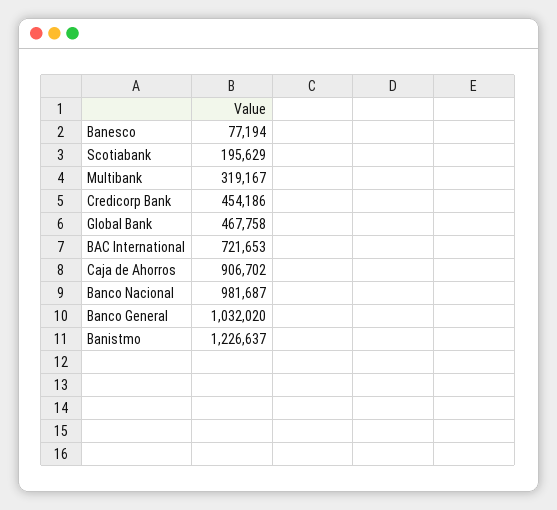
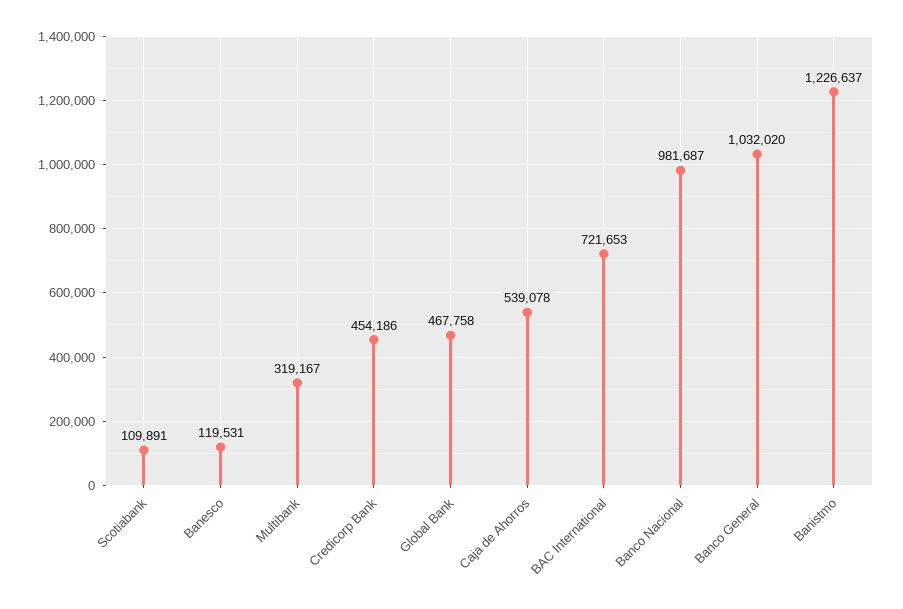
Banesco: 77194 -> 119531
Scotiabank: 195629 -> 109891
Caja de Ahorros: 906702 -> 539078

